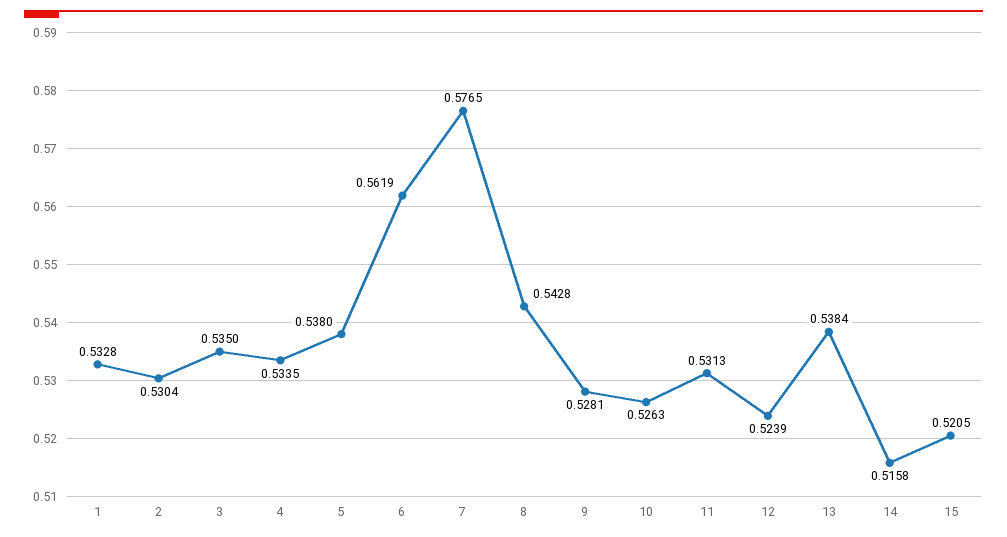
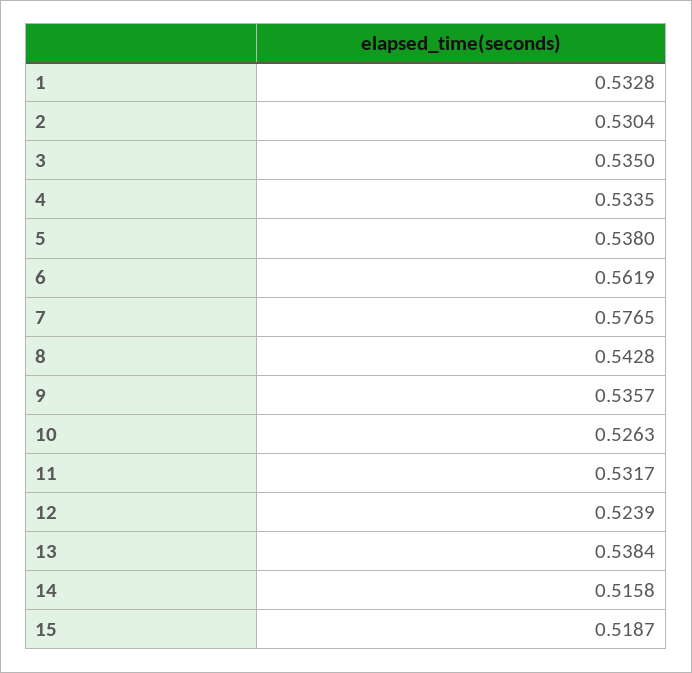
9: 0.5281 -> 0.5357
11: 0.5313 -> 0.5317
15: 0.5205 -> 0.5187

